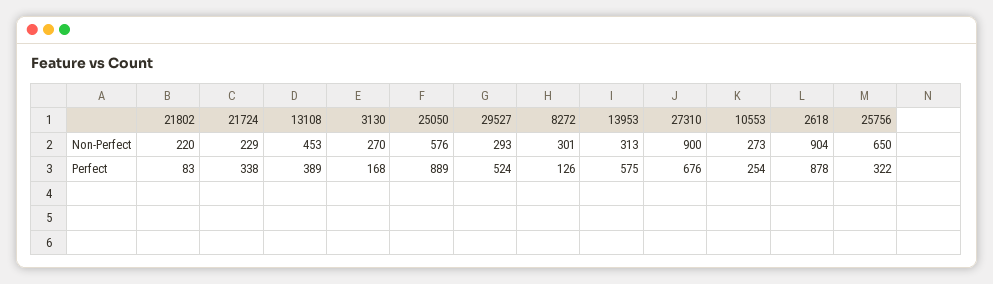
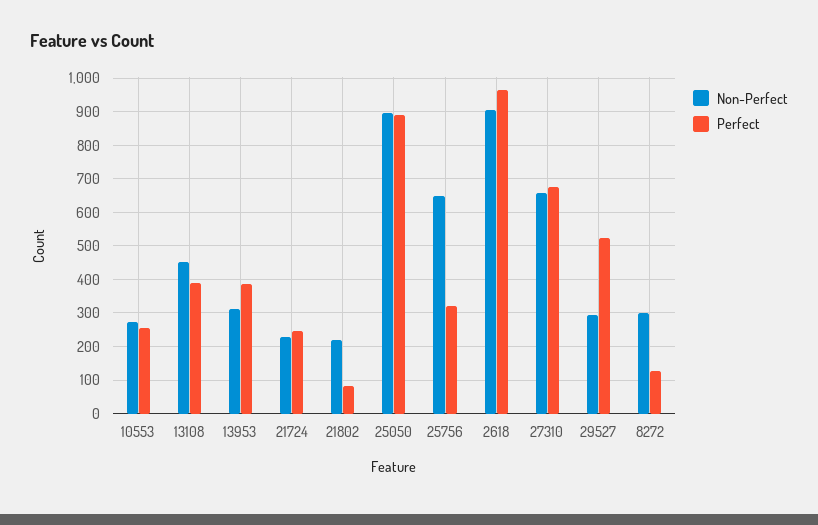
Non-Perfect, 3130: 270 -> none
Non-Perfect, 25050: 576 -> 900
Non-Perfect, 27310: 900 -> 660
Perfect, 21724: 338 -> 240
Perfect, 3130: 168 -> none
Perfect, 13953: 575 -> 380
Perfect, 2618: 878 -> 960

